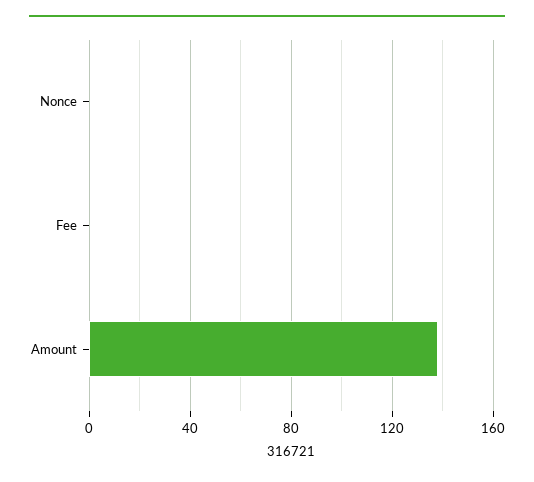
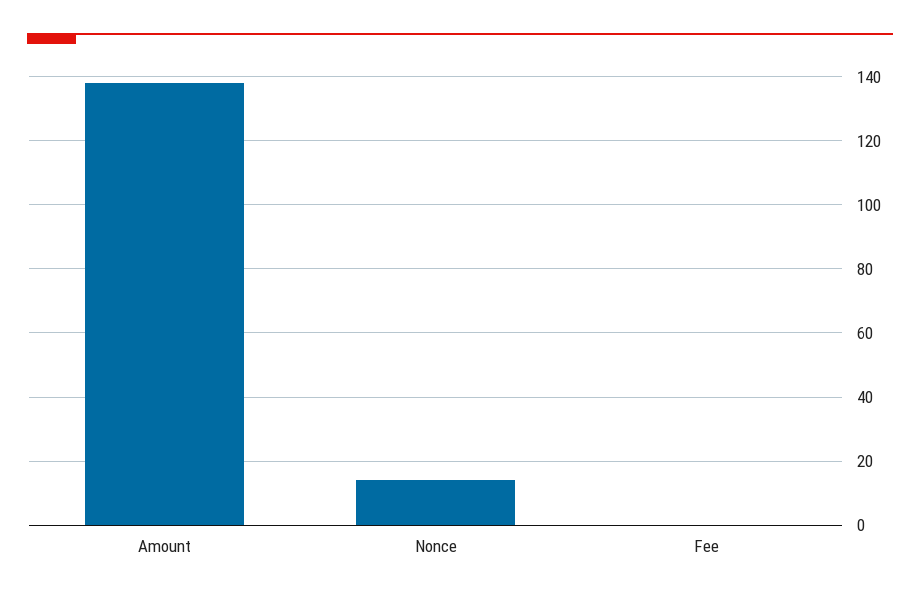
Nonce: 0 -> 14

